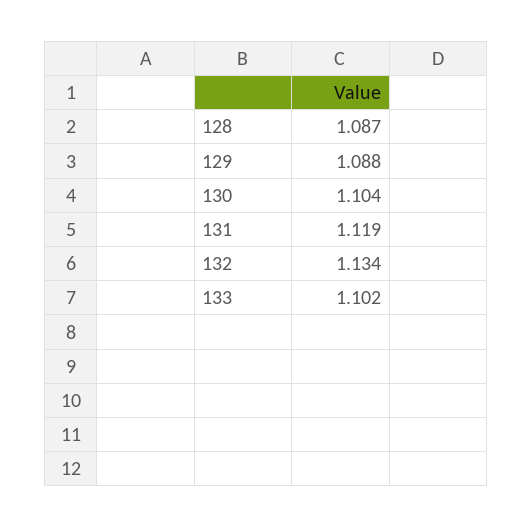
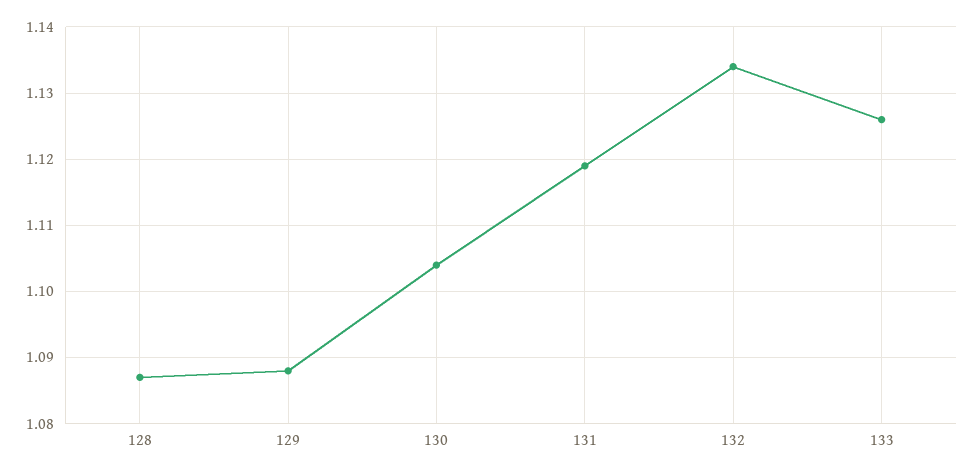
133: 1.102 -> 1.126

